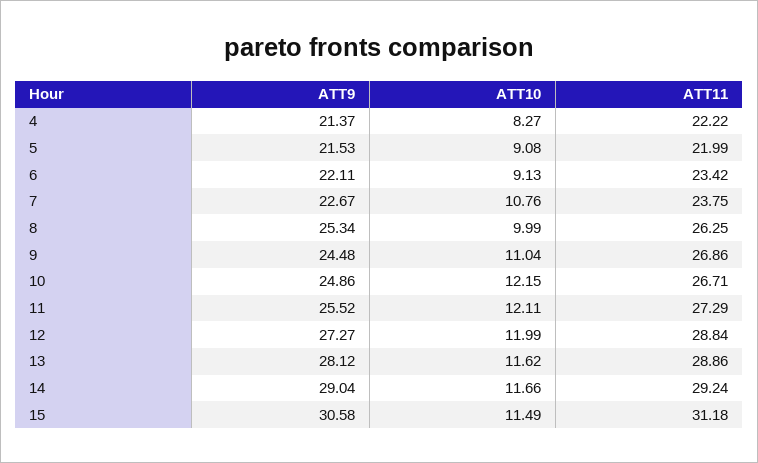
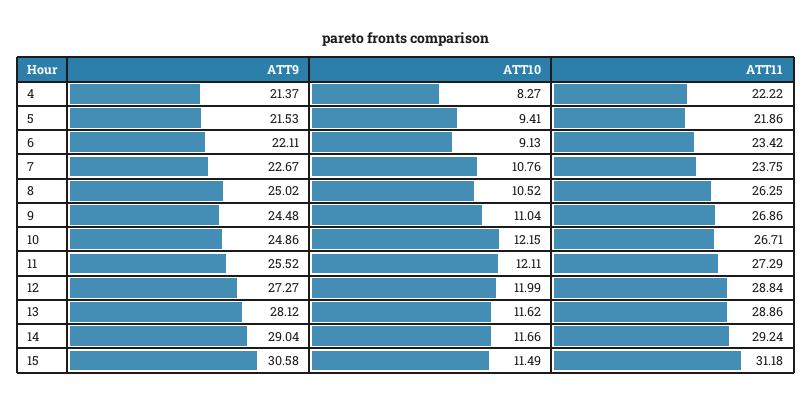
ATT10, 5: 9.08 -> 9.41
ATT11, 5: 21.99 -> 21.86
ATT9, 8: 25.34 -> 25.02
ATT10, 8: 9.99 -> 10.52

